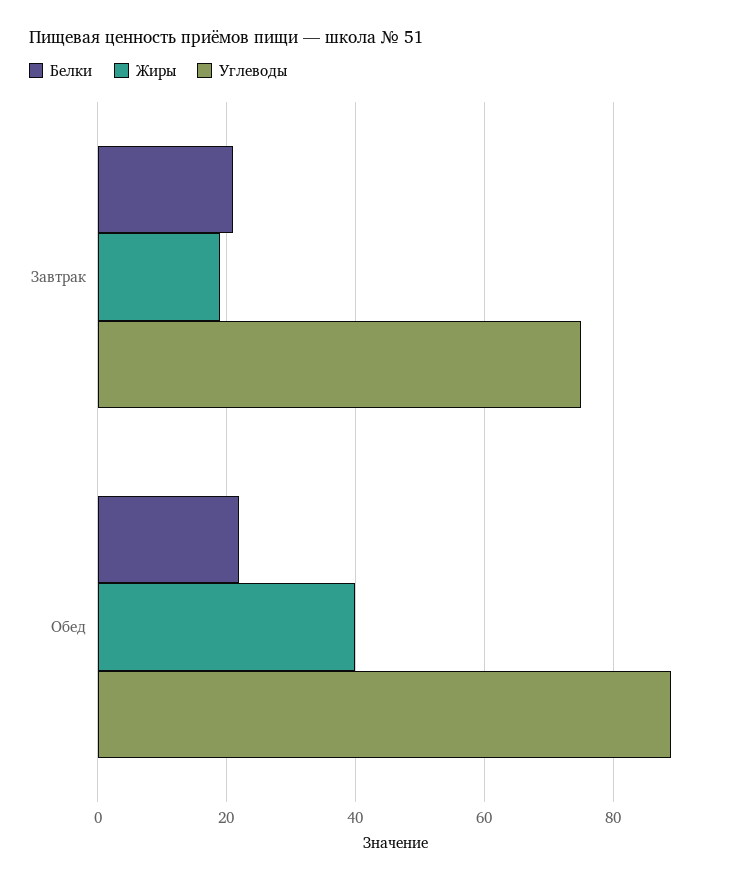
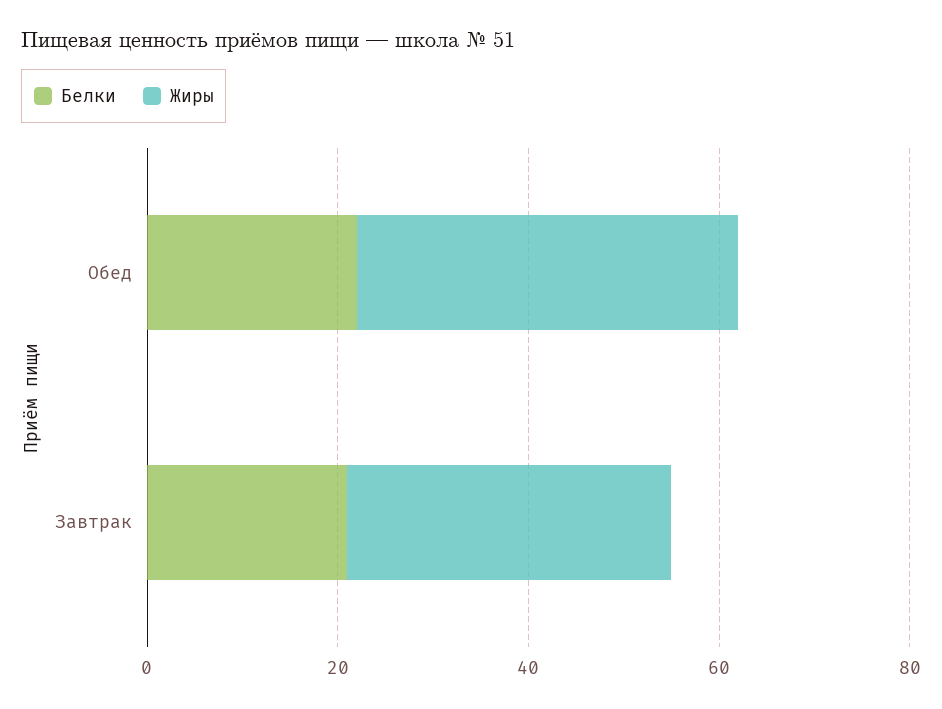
Жиры, Завтрак: 20 -> 35
Углеводы, Завтрак: 75 -> none
Углеводы, Обед: 90 -> none

